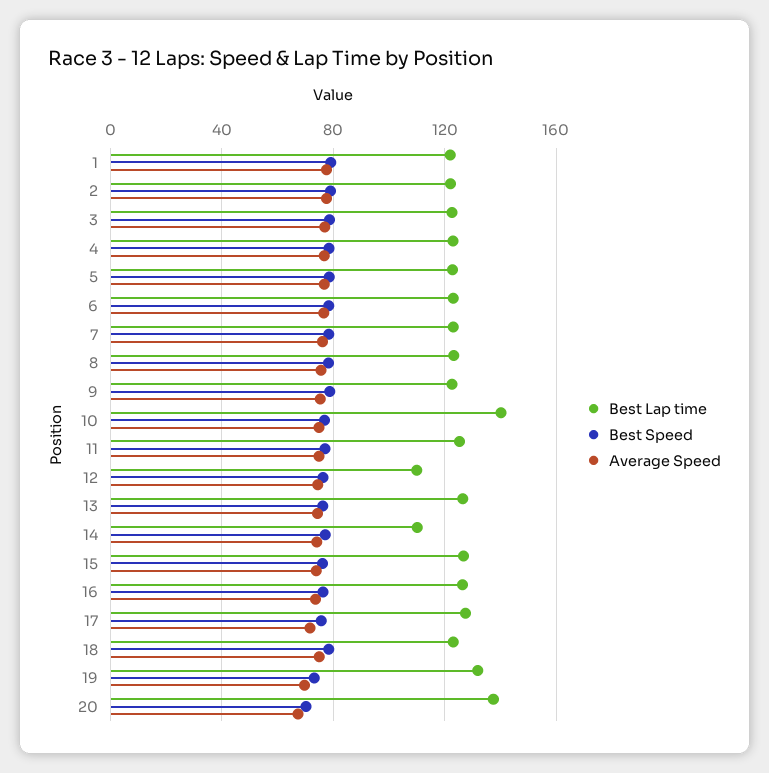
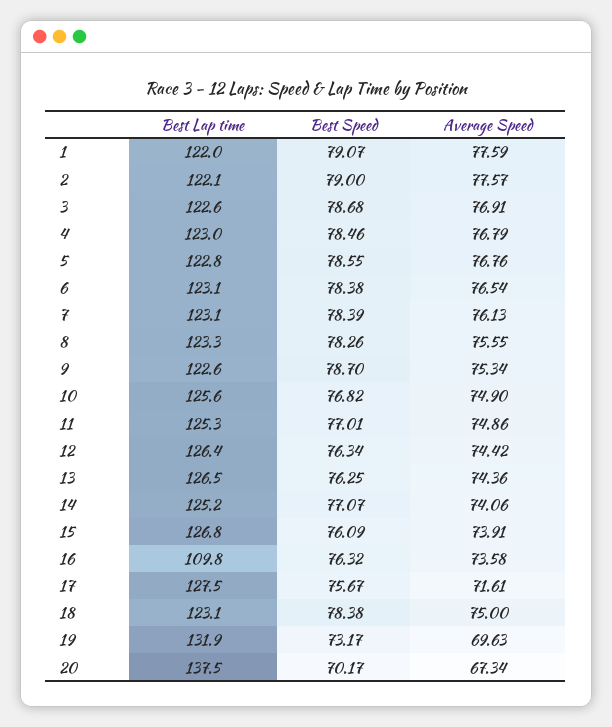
Best Lap time, 10: 140 -> 125.6
Best Lap time, 12: 110 -> 126.4
Best Lap time, 14: 110 -> 125.2
Best Lap time, 16: 125 -> 109.8

